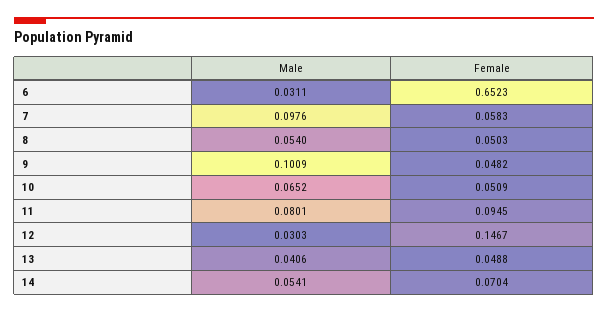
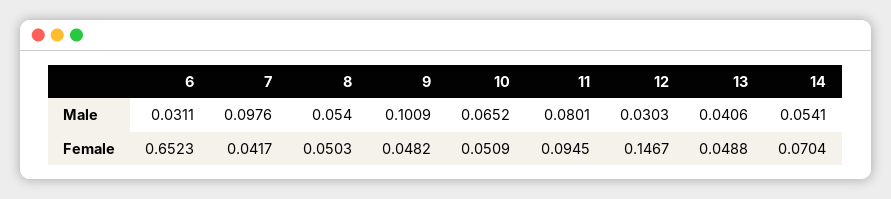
Female, 7: 0.0583 -> 0.0417

